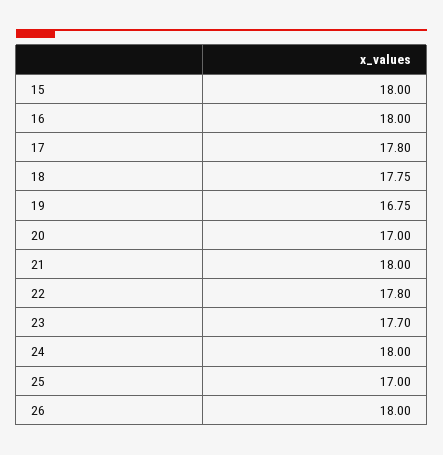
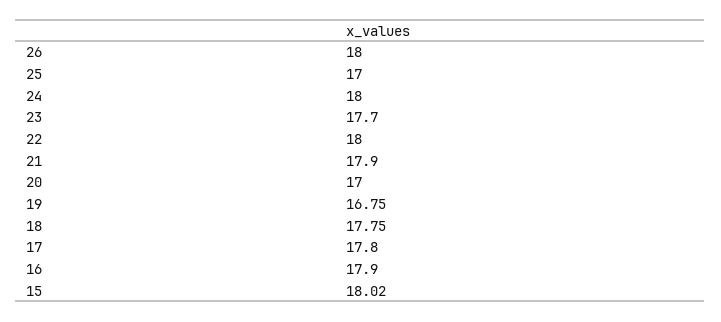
15: 18 -> 18.02
16: 18 -> 17.9
21: 18 -> 17.9
22: 17.8 -> 18

